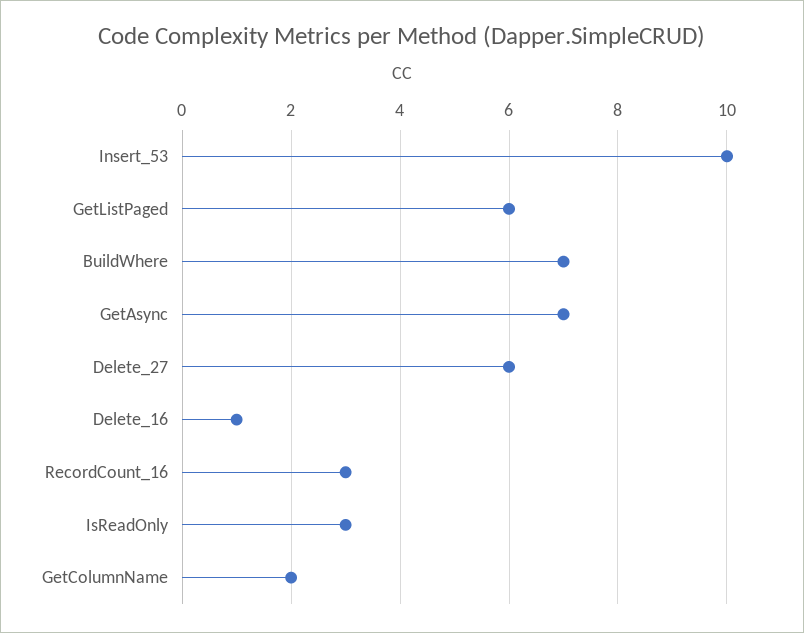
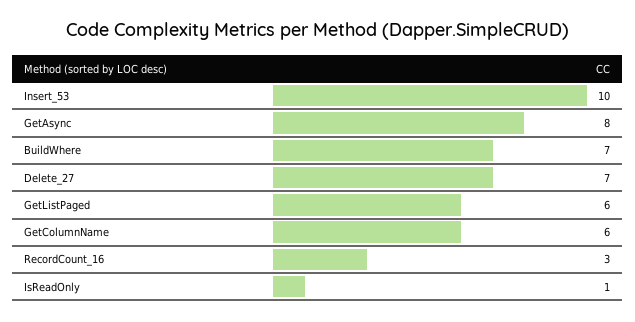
GetAsync: 7 -> 8
Delete_27: 6 -> 7
Delete_16: 1 -> none
IsReadOnly: 3 -> 1
GetColumnName: 2 -> 6

